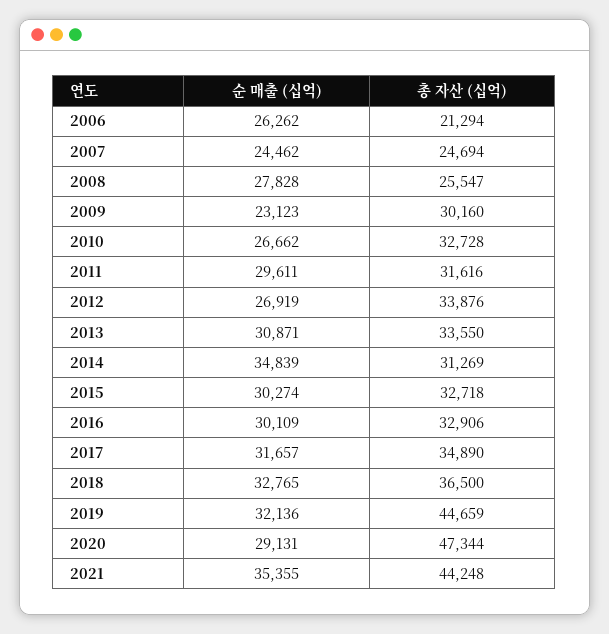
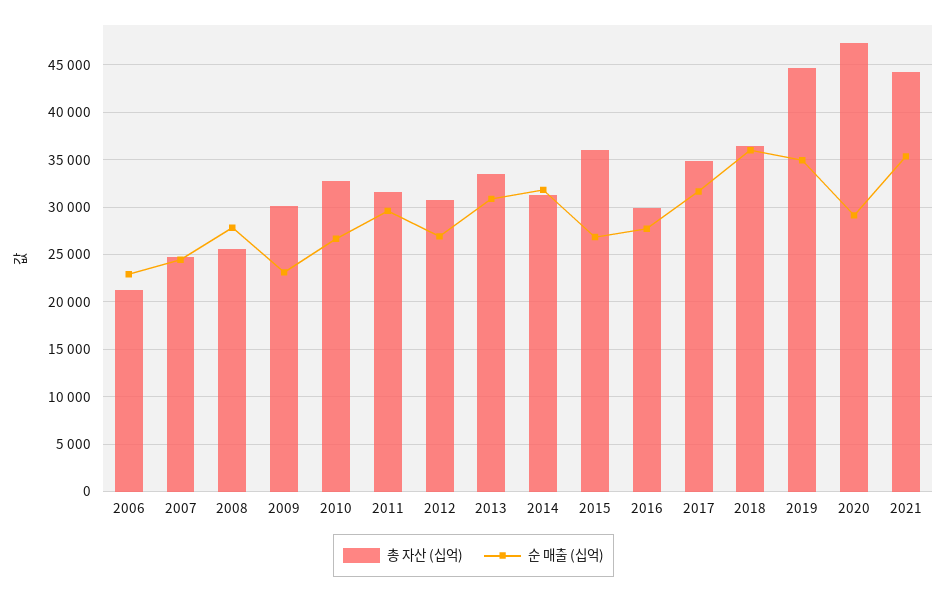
순 매출 (십억), 2006: 26262 -> 23000
총 자산 (십억), 2012: 33876 -> 31000
순 매출 (십억), 2014: 34839 -> 32000
순 매출 (십억), 2015: 30274 -> 27000
총 자산 (십억), 2015: 32718 -> 36000
순 매출 (십억), 2016: 30109 -> 28000
총 자산 (십억), 2016: 32906 -> 30000
순 매출 (십억), 2018: 32765 -> 36000
순 매출 (십억), 2019: 32136 -> 35000

